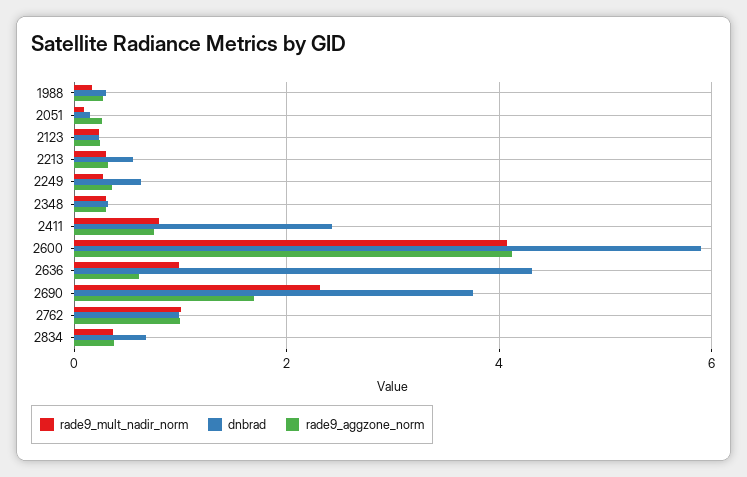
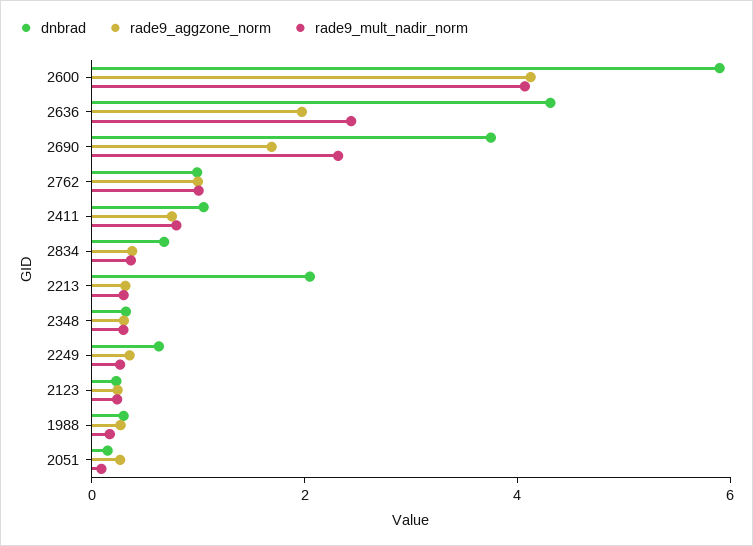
dnbrad, 2213: 0.6 -> 2
dnbrad, 2411: 2.4 -> 1
rade9_mult_nadir_norm, 2636: 1 -> 2.5
rade9_aggzone_norm, 2636: 0.6 -> 2

